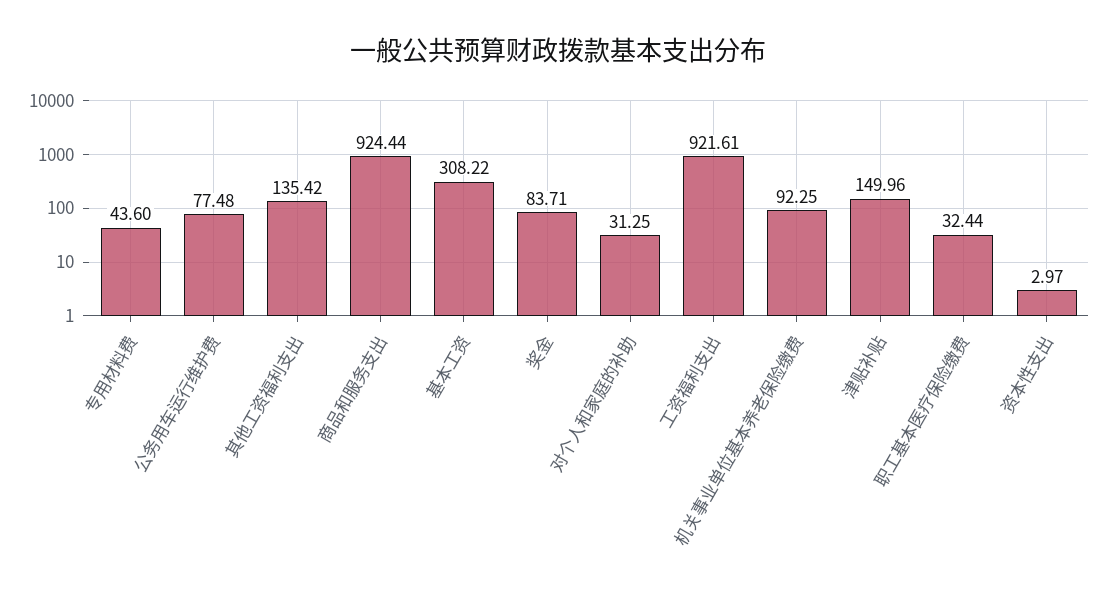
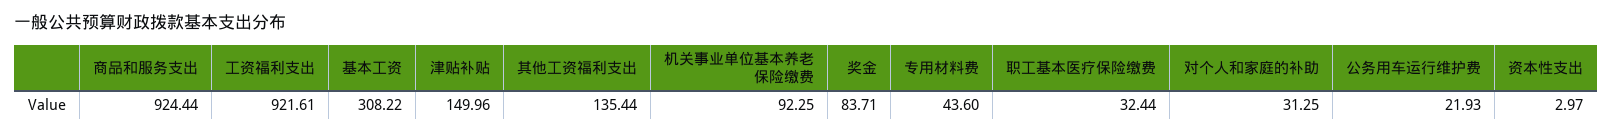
公务用车运行维护费: 77.48 -> 21.93
其他工资福利支出: 135.42 -> 135.44

